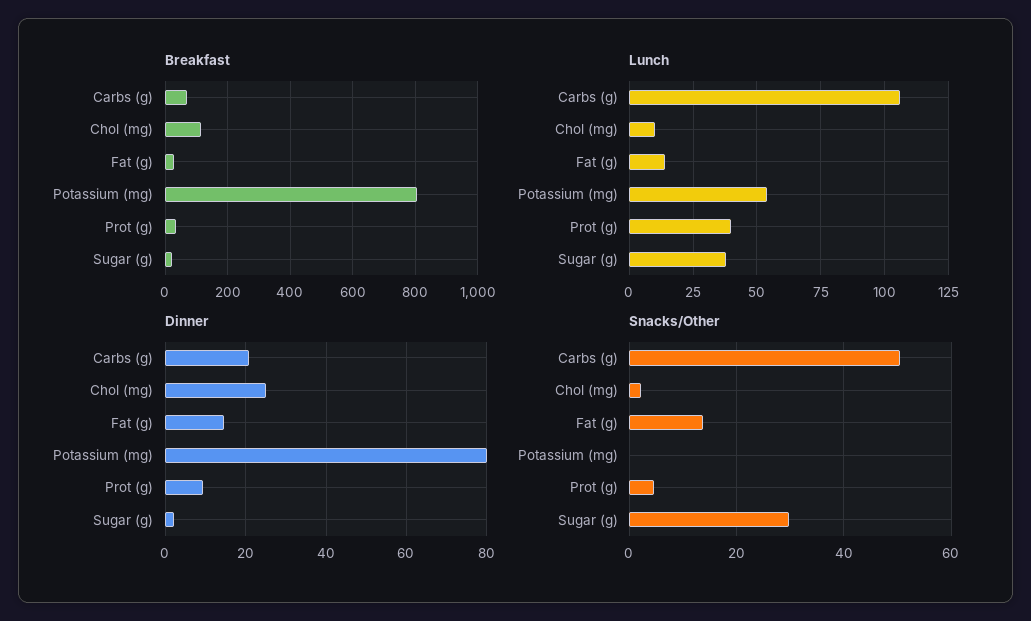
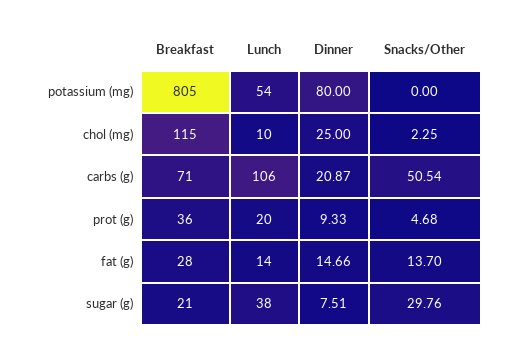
Lunch, Prot (g): 40 -> 20
Dinner, Sugar (g): 2 -> 7.51

